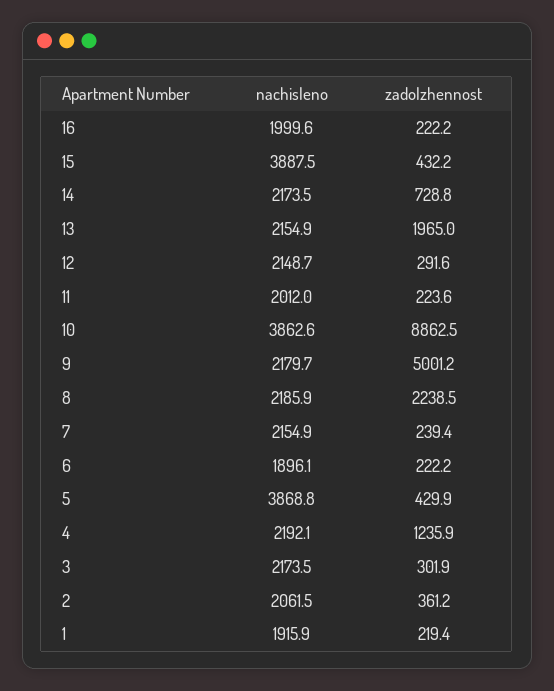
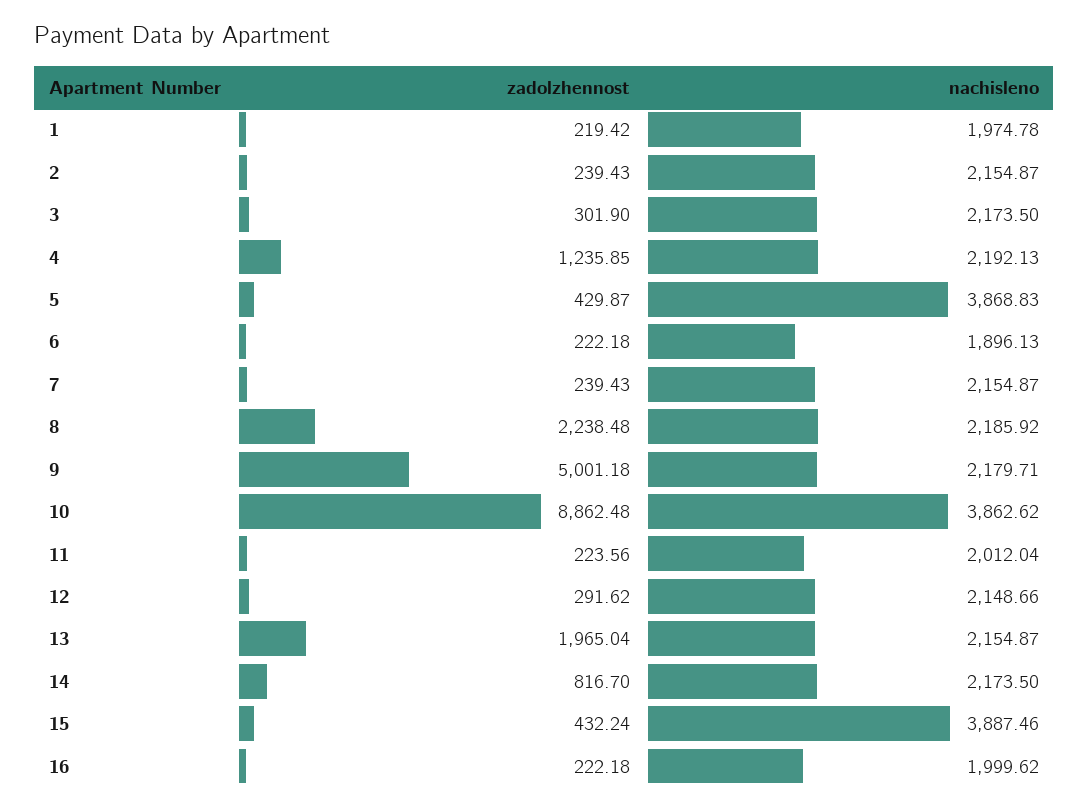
zadolzhennost, 14: 728.8 -> 816.7
nachisleno, 2: 2061.5 -> 2154.87
zadolzhennost, 2: 361.2 -> 239.43
nachisleno, 1: 1915.9 -> 1974.78

